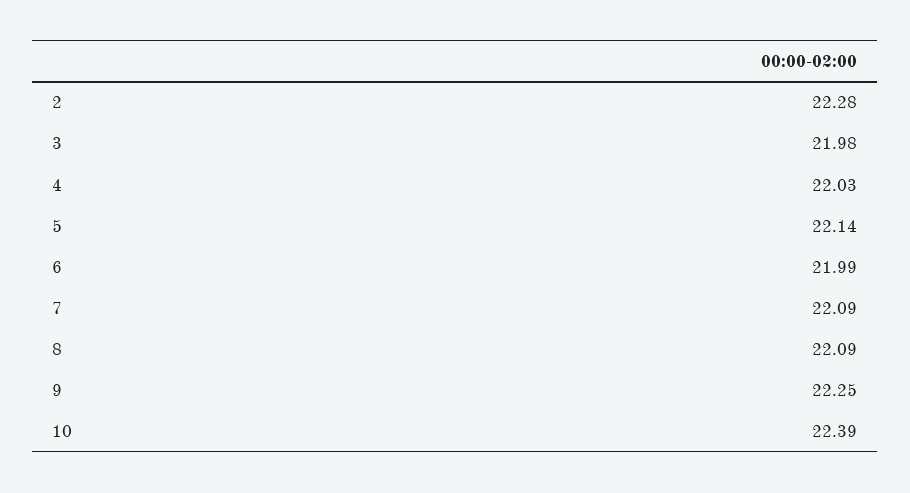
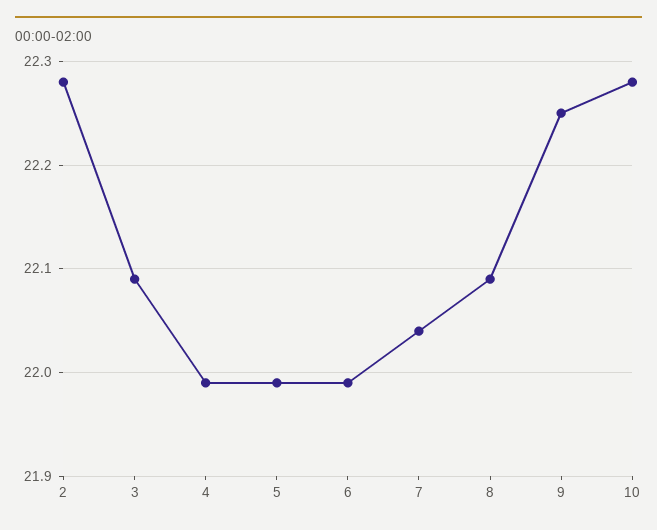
3: 21.98 -> 22.09
4: 22.03 -> 21.99
5: 22.14 -> 21.99
7: 22.09 -> 22.04
10: 22.39 -> 22.28

